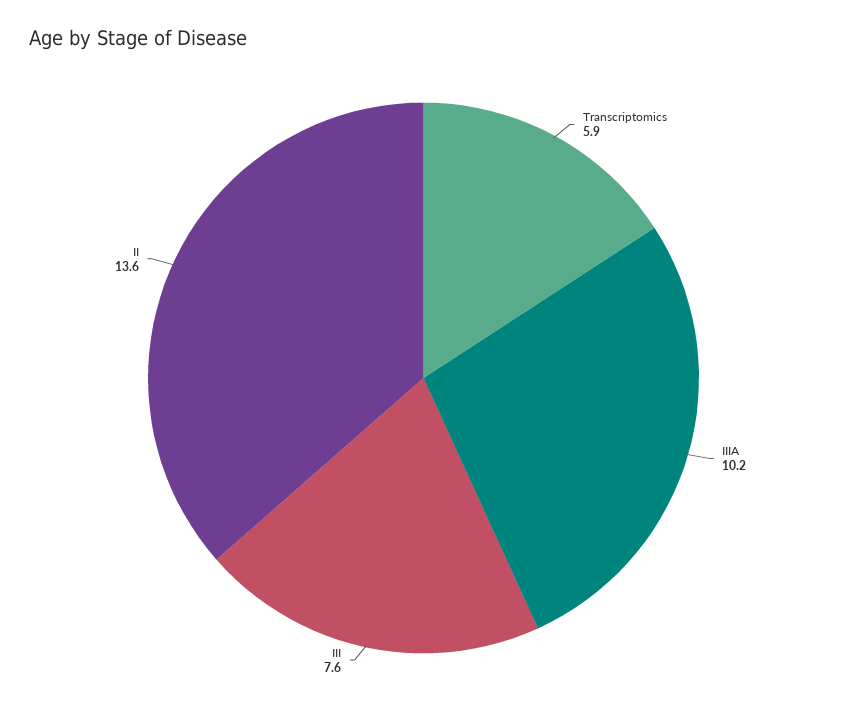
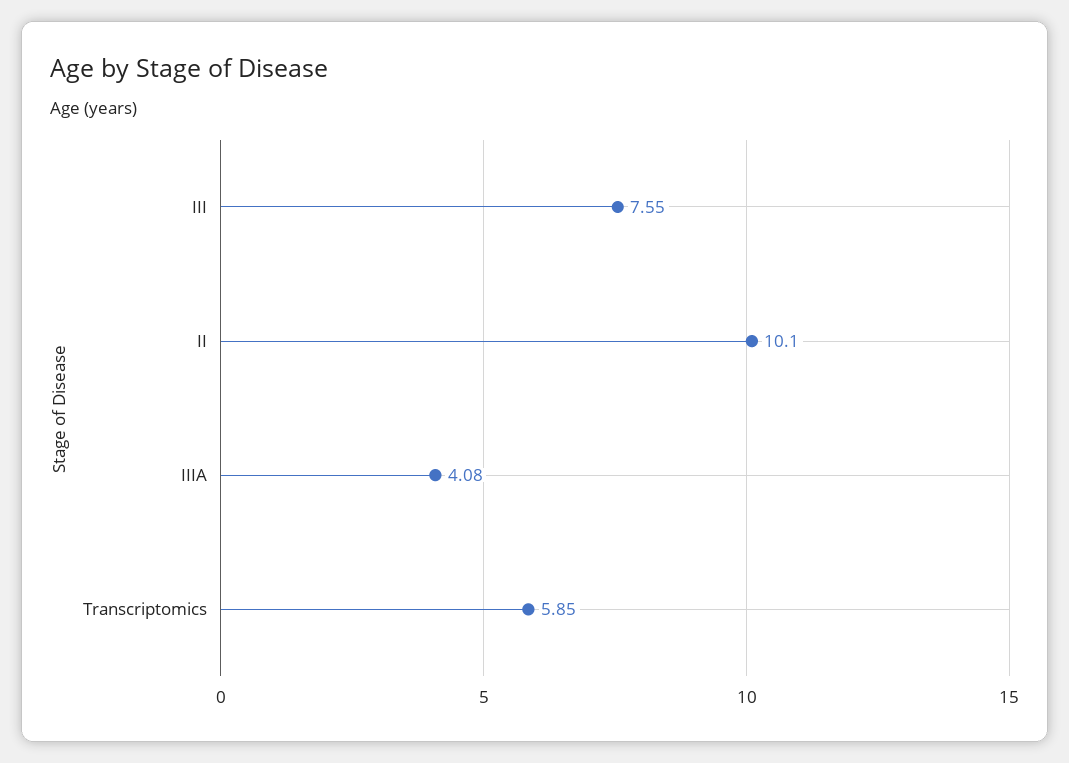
IIIA: 10.2 -> 4.08
II: 13.6 -> 10.1

